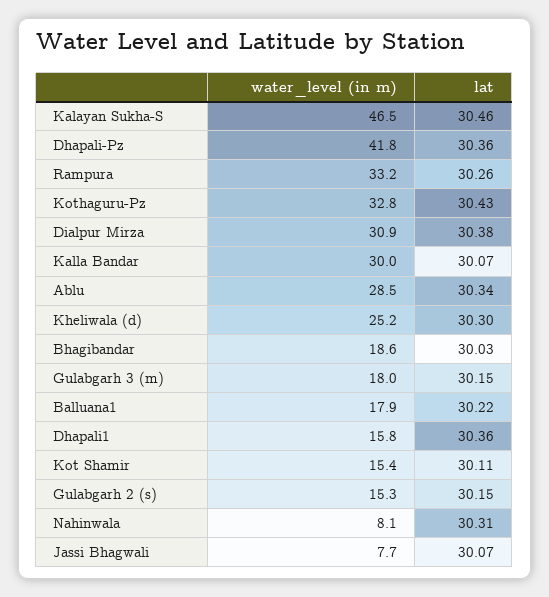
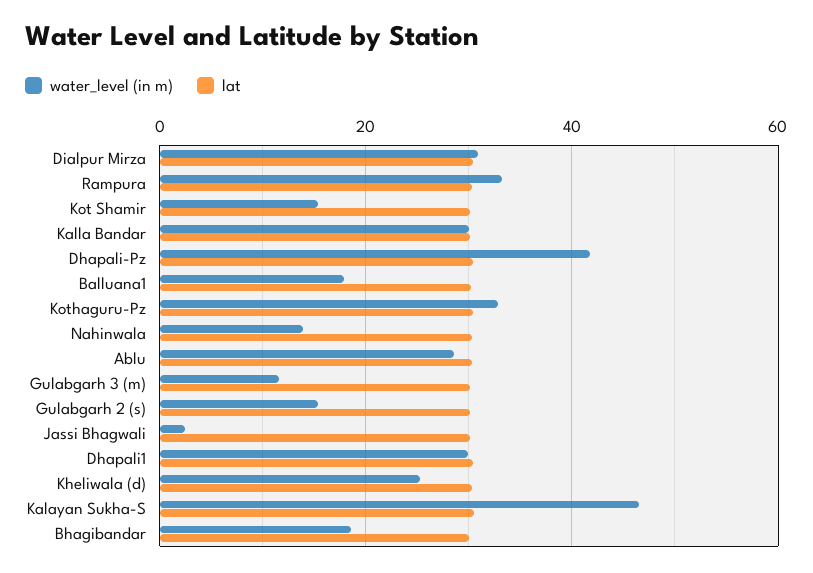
water_level (in m), Gulabgarh 3 (m): 18 -> 12
water_level (in m), Dhapali1: 15.8 -> 30
water_level (in m), Nahinwala: 8.1 -> 14
water_level (in m), Jassi Bhagwali: 7.7 -> 2

